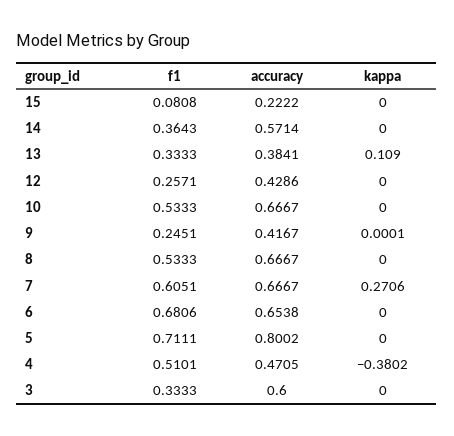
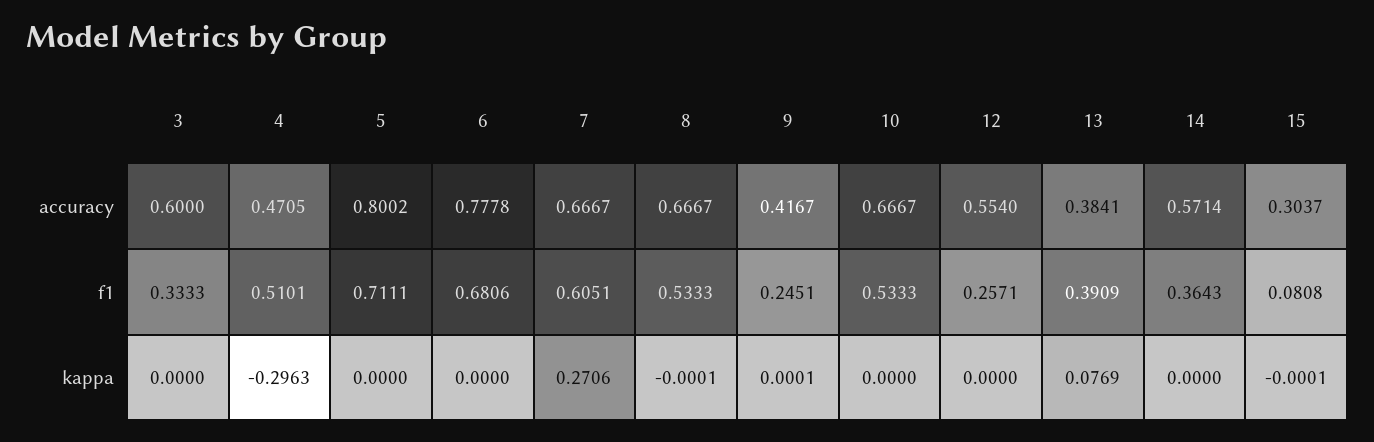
accuracy, 15: 0.2222 -> 0.3037
kappa, 15: 0 -> -0.0001
f1, 13: 0.3333 -> 0.3909
kappa, 13: 0.109 -> 0.0769
accuracy, 12: 0.4286 -> 0.554
kappa, 8: 0 -> -0.0001
accuracy, 6: 0.6538 -> 0.7778
kappa, 4: -0.3802 -> -0.2963

